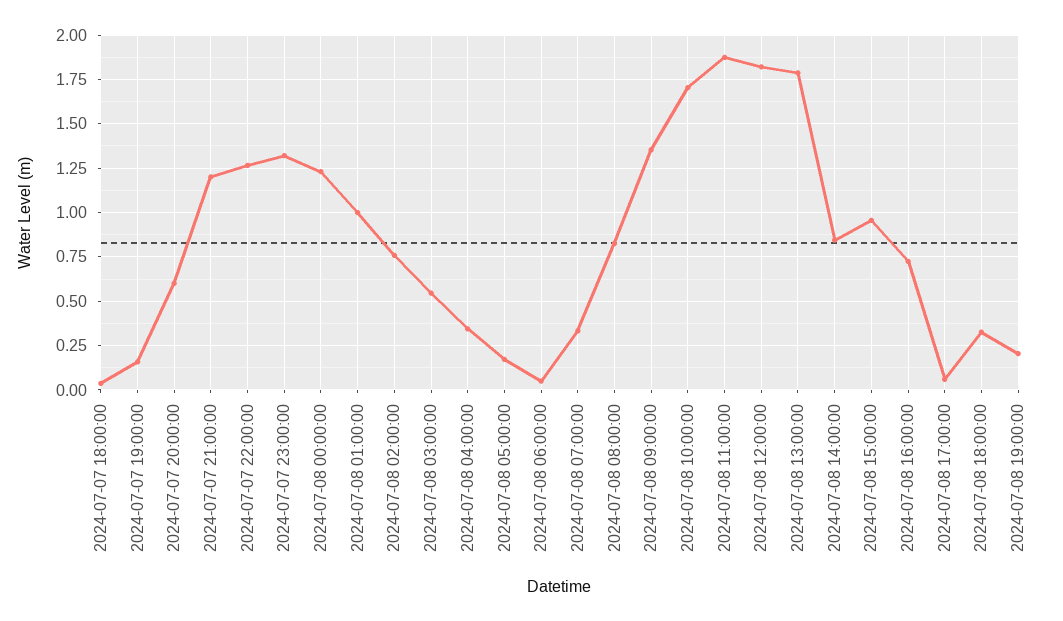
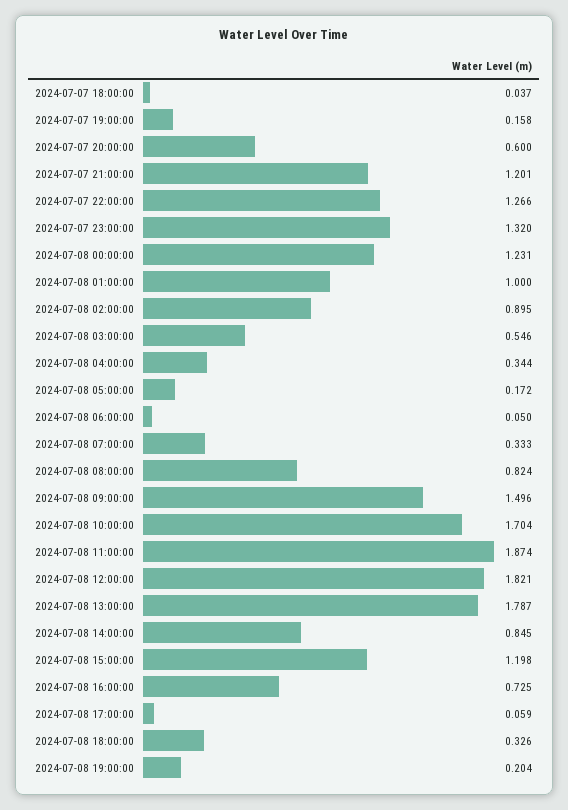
2024-07-08 02:00:00: 0.75 -> 0.895
2024-07-08 09:00:00: 1.35 -> 1.496
2024-07-08 15:00:00: 0.95 -> 1.198

